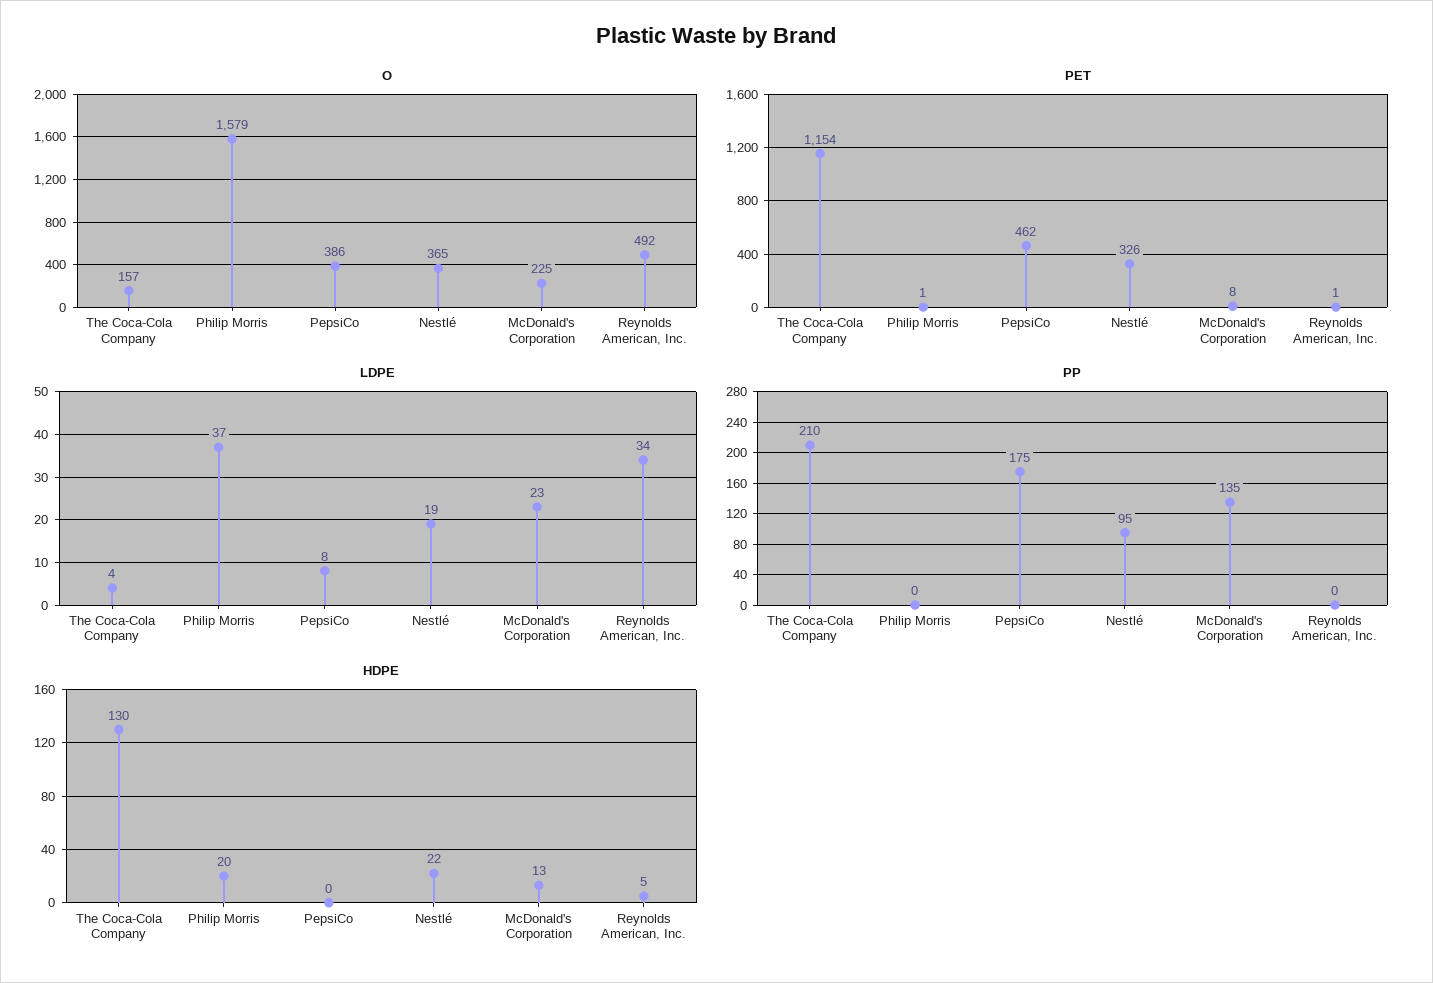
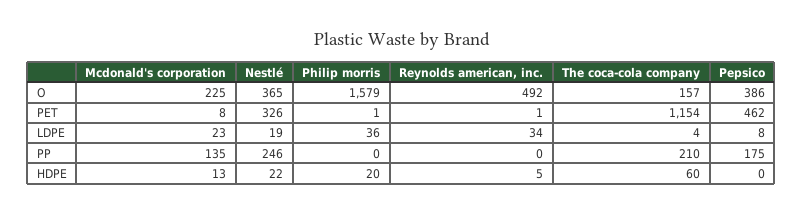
LDPE, Philip Morris: 37 -> 36
PP, Nestlé: 95 -> 246
HDPE, The Coca-Cola Company: 130 -> 60

